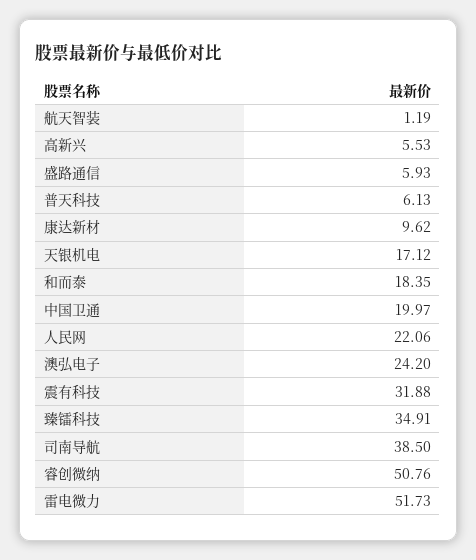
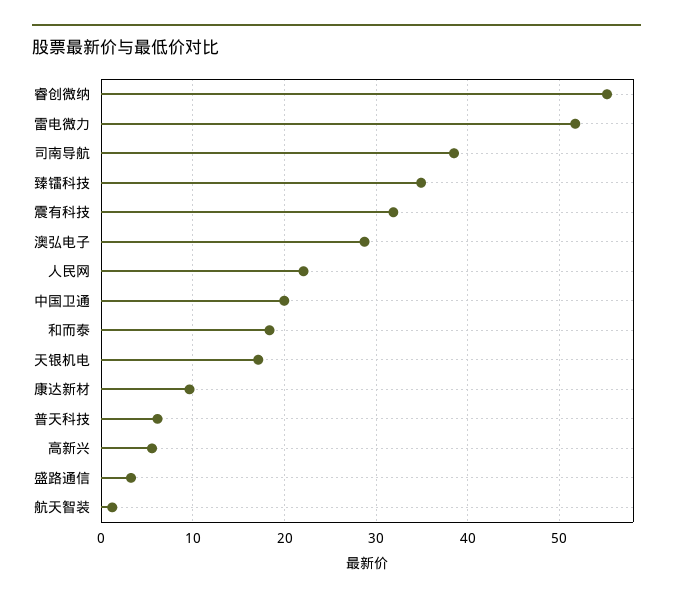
盛路通信: 5.93 -> 3
澳弘电子: 24.2 -> 29
睿创微纳: 50.76 -> 55

